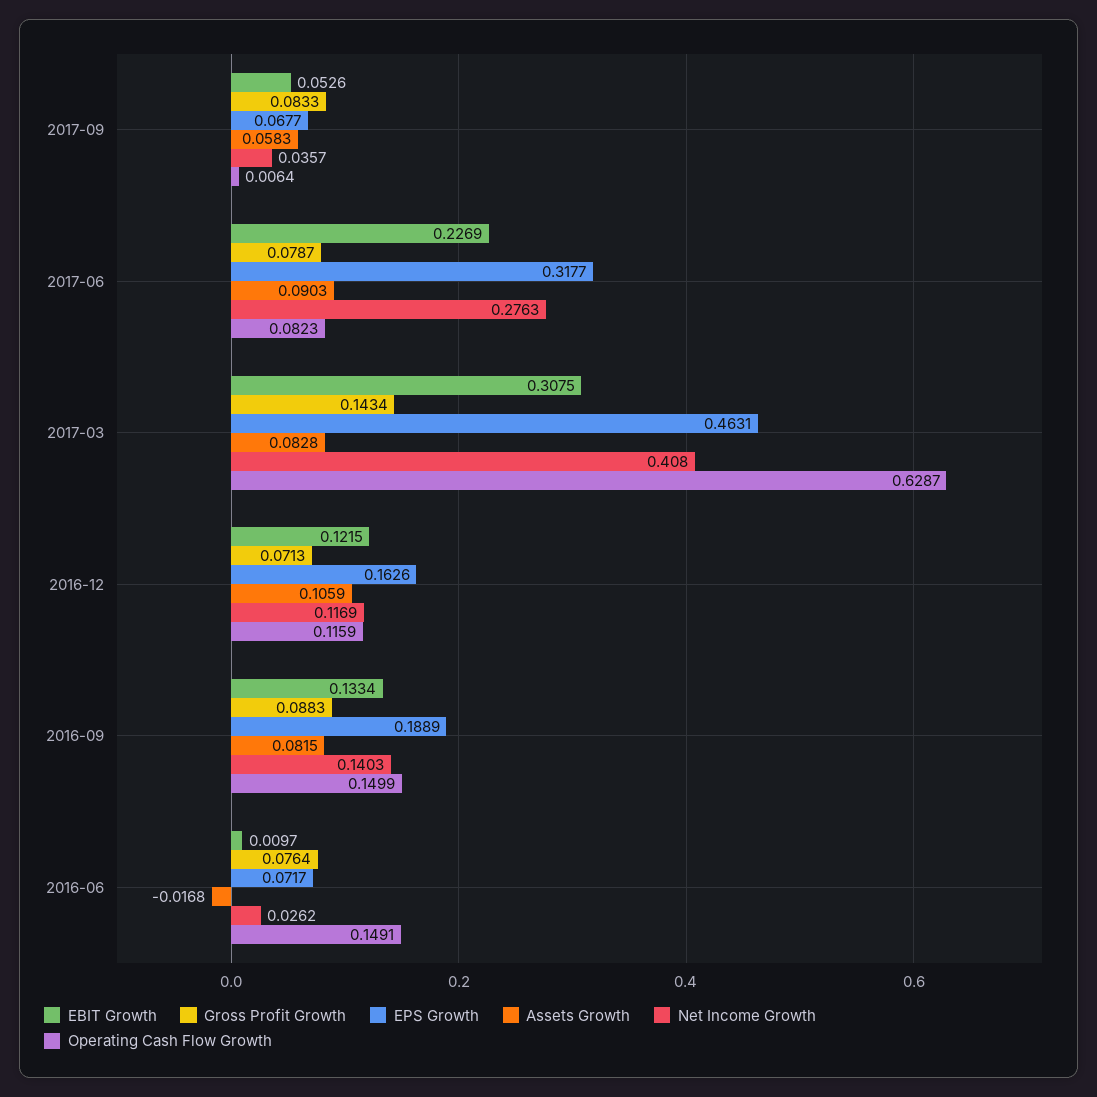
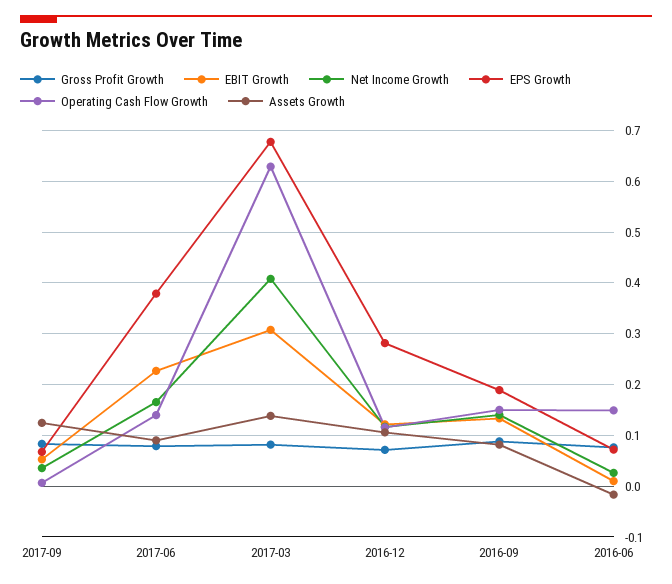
Assets Growth, 2017-09: 0.0583 -> 0.12
EPS Growth, 2017-06: 0.3177 -> 0.38
Net Income Growth, 2017-06: 0.2763 -> 0.16
Operating Cash Flow Growth, 2017-06: 0.0823 -> 0.14
Gross Profit Growth, 2017-03: 0.1434 -> 0.08
EPS Growth, 2017-03: 0.4631 -> 0.68
Assets Growth, 2017-03: 0.0828 -> 0.14
EPS Growth, 2016-12: 0.1626 -> 0.28

